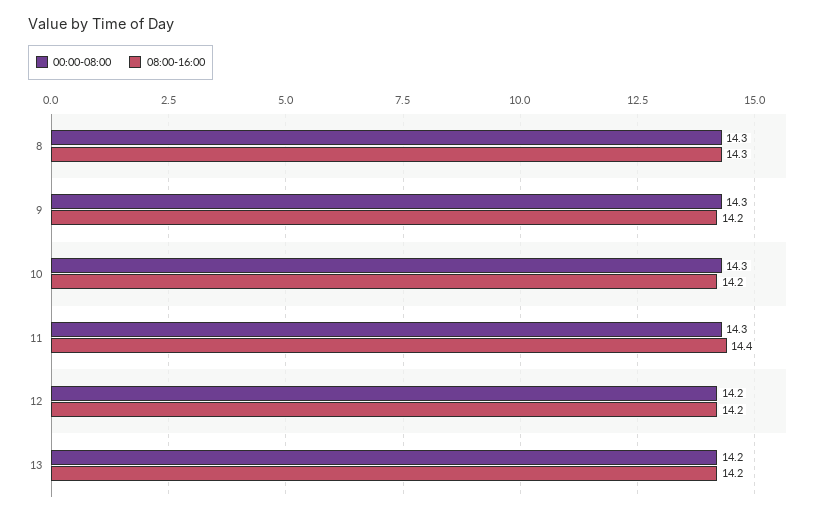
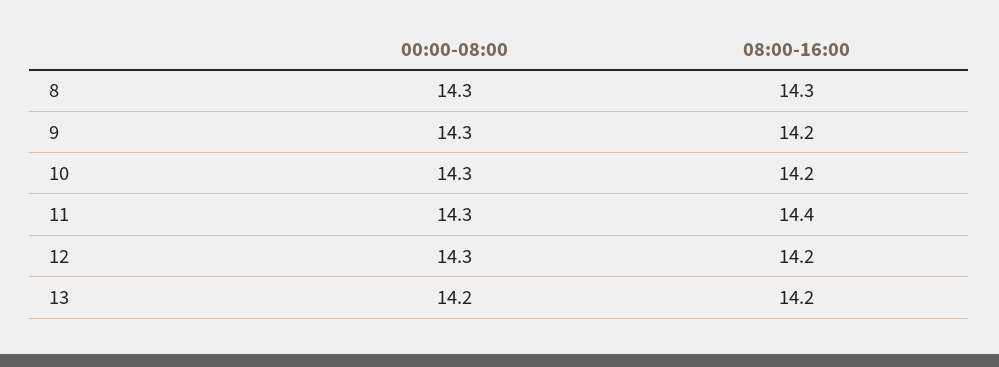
00:00-08:00, 12: 14.2 -> 14.3

